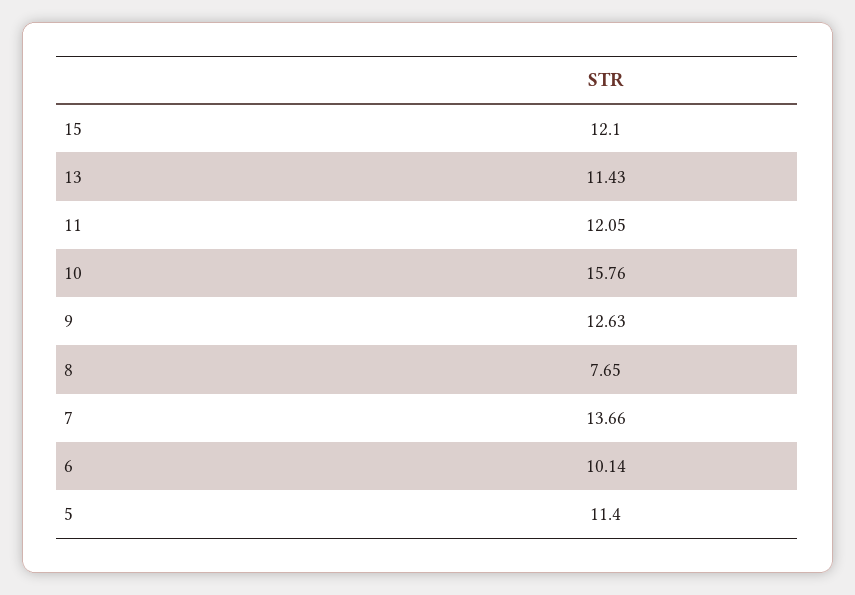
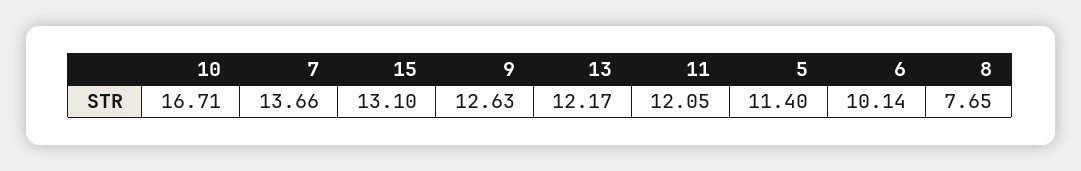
15: 12.1 -> 13.1
13: 11.43 -> 12.17
10: 15.76 -> 16.71

